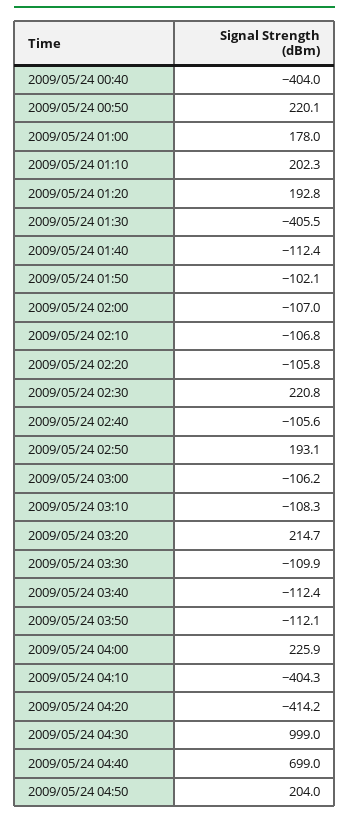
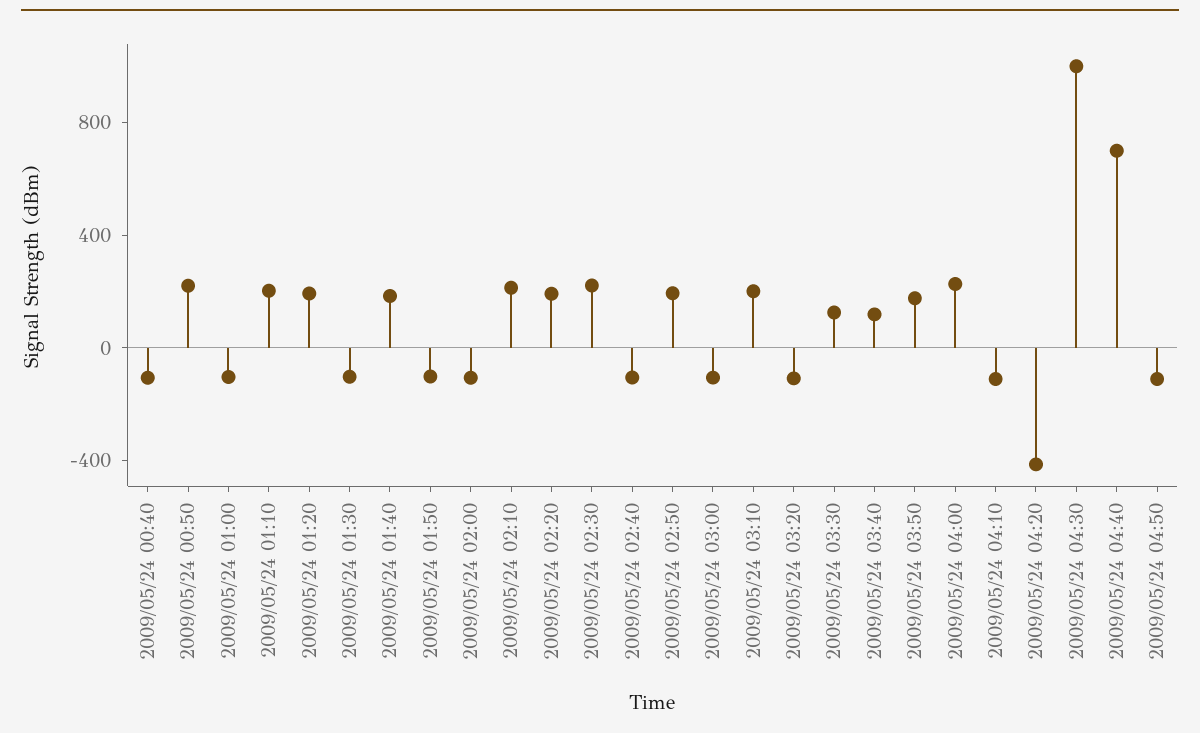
2009/05/24 00:40: -404 -> -100
2009/05/24 01:00: 178 -> -100
2009/05/24 01:30: -405.5 -> -100
2009/05/24 01:40: -112.4 -> 200
2009/05/24 02:10: -106.8 -> 200
2009/05/24 02:20: -105.8 -> 200
2009/05/24 03:10: -108.3 -> 200
2009/05/24 03:20: 214.7 -> -100
2009/05/24 03:30: -109.9 -> 100
2009/05/24 03:40: -112.4 -> 100
2009/05/24 03:50: -112.1 -> 200
2009/05/24 04:10: -404.3 -> -100
2009/05/24 04:50: 204 -> -100

